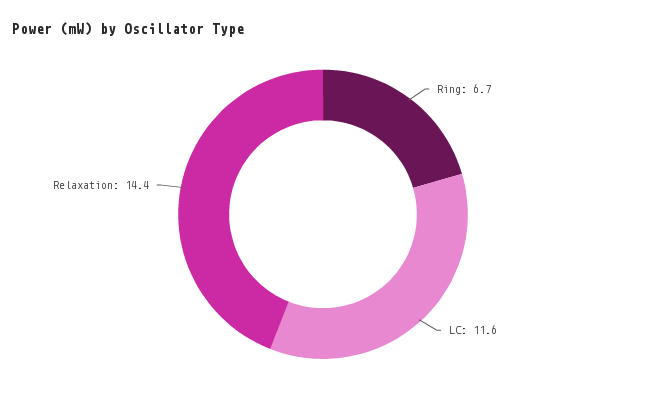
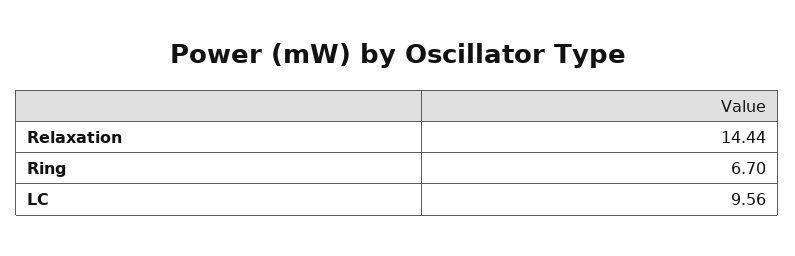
LC: 11.6 -> 9.56

